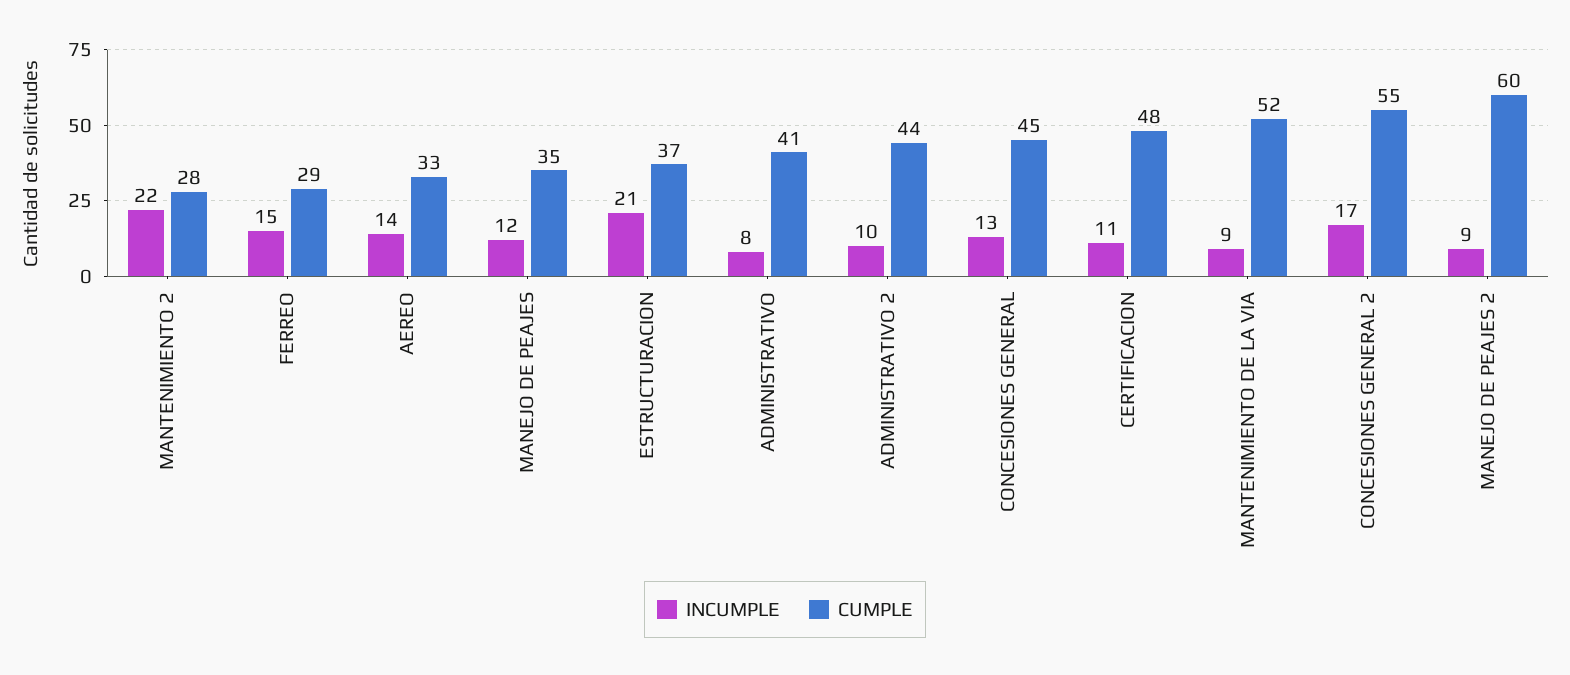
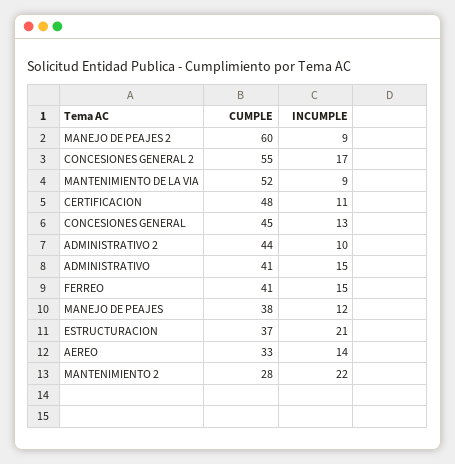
CUMPLE, FERREO: 29 -> 41
CUMPLE, MANEJO DE PEAJES: 35 -> 38
INCUMPLE, ADMINISTRATIVO: 8 -> 15

